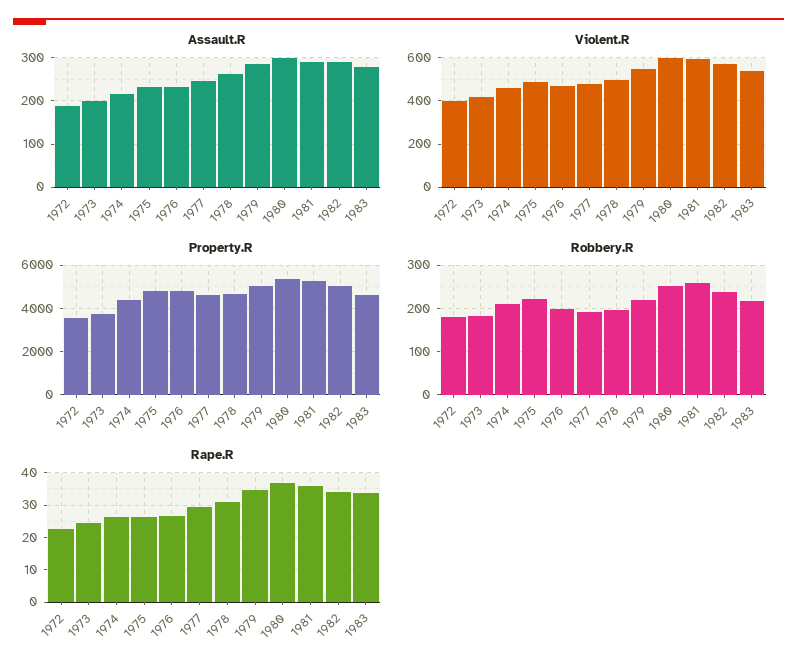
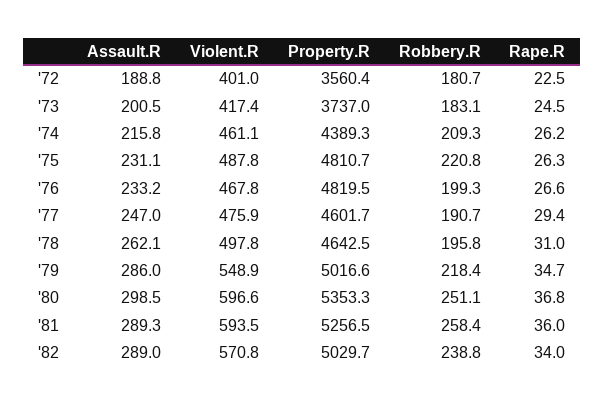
Assault.R, 1983: 280 -> none
Violent.R, 1983: 550 -> none
Property.R, 1983: 4500 -> none
Robbery.R, 1983: 220 -> none
Rape.R, 1983: 34 -> none

